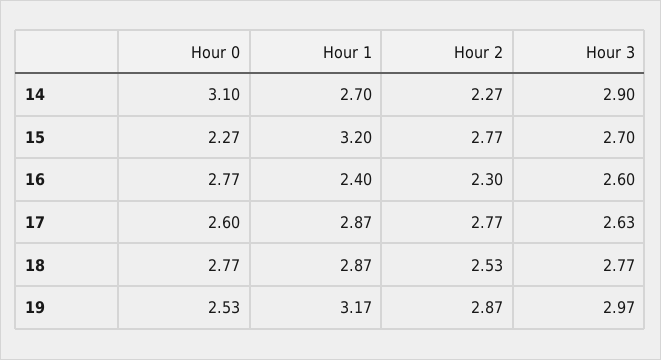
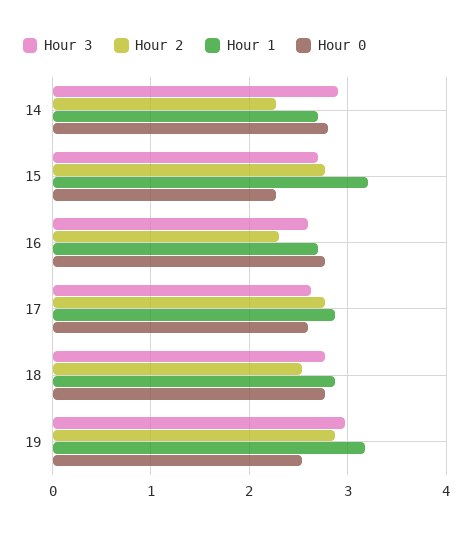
Hour 0, 14: 3.1 -> 2.8
Hour 1, 16: 2.4 -> 2.7

